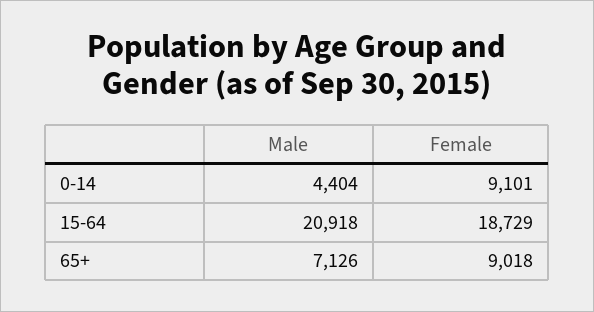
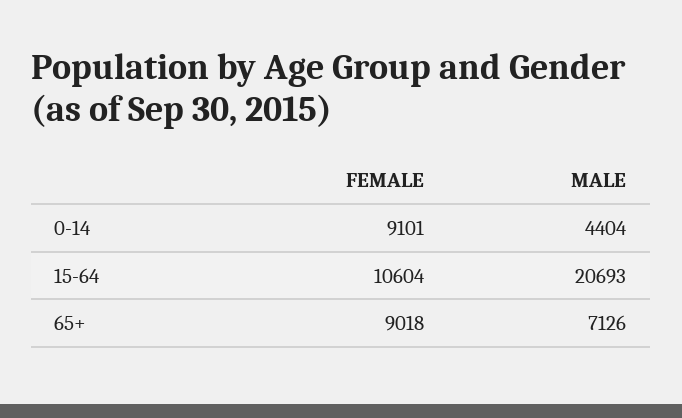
Male, 15-64: 20918 -> 20693
Female, 15-64: 18729 -> 10604

